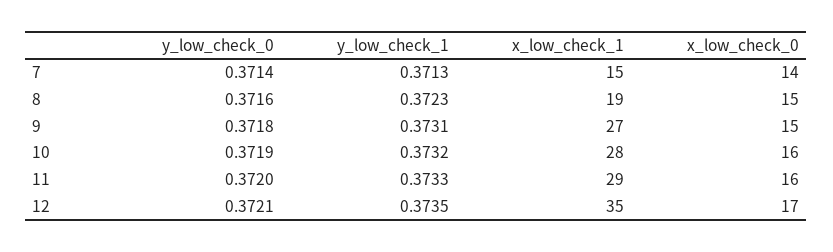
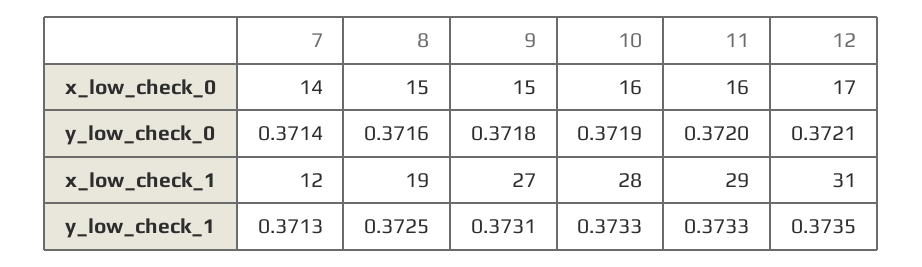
x_low_check_1, 7: 15 -> 12
y_low_check_1, 8: 0.3723 -> 0.3725
y_low_check_1, 10: 0.3732 -> 0.3733
x_low_check_1, 12: 35 -> 31

